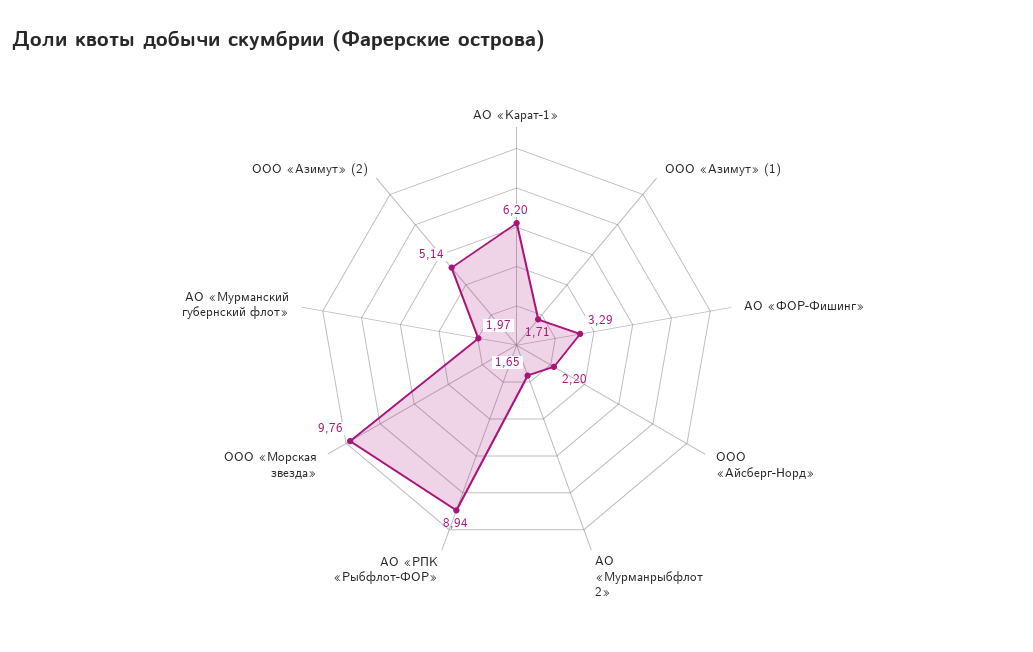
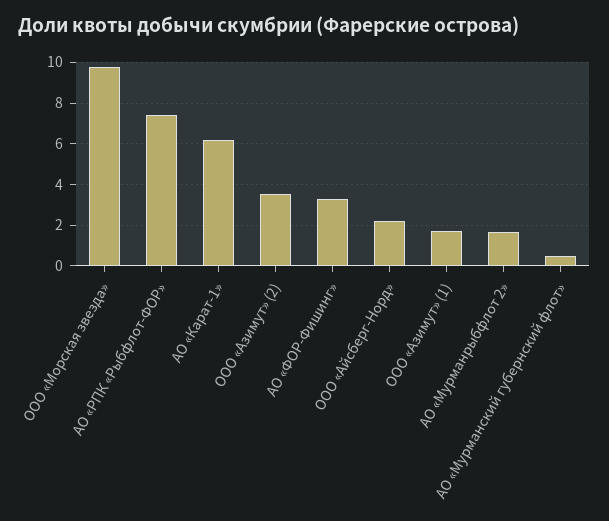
АО «РПК «Рыбфлот-ФОР»: 8.94 -> 7.5
АО «Мурманский губернский флот»: 1.97 -> 0.5
ООО «Азимут» (2): 5.14 -> 3.5

